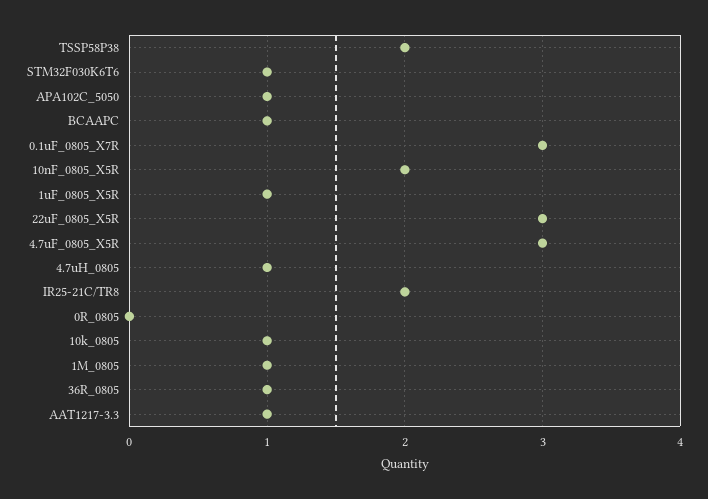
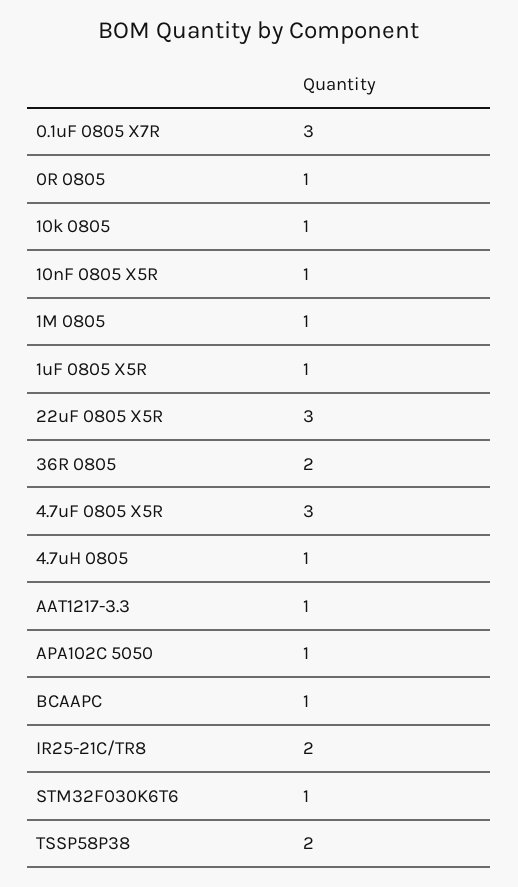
10nF_0805_X5R: 2 -> 1
0R_0805: 0 -> 1
36R_0805: 1 -> 2

